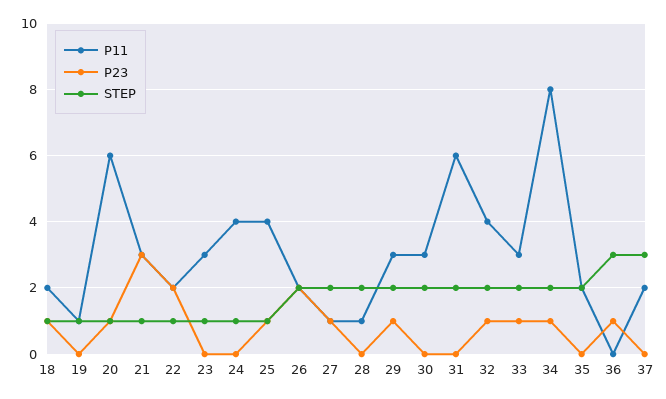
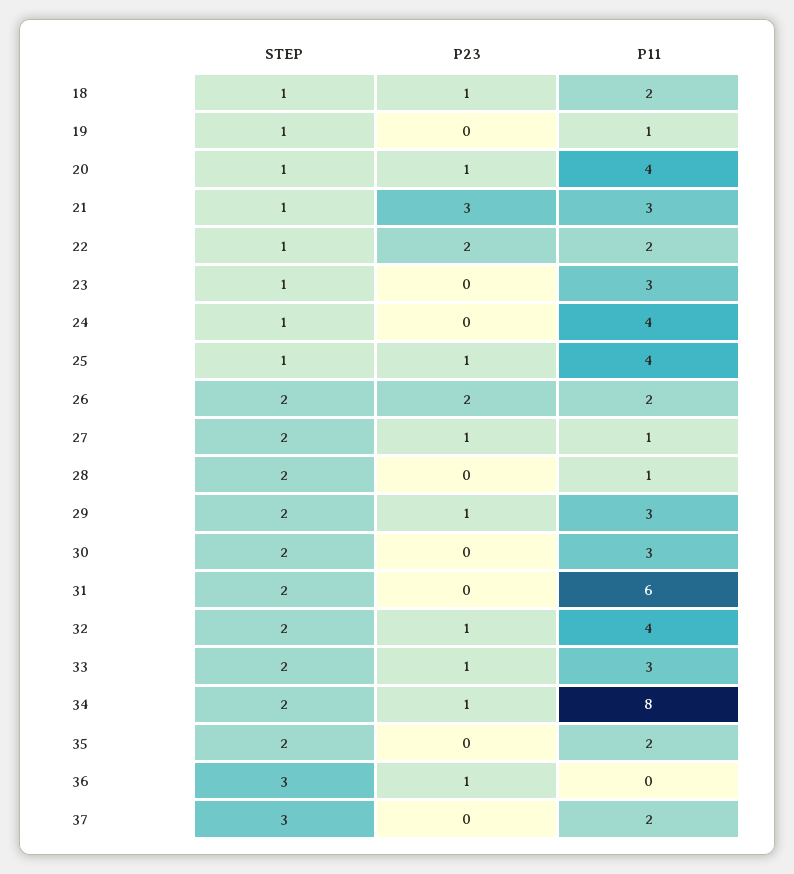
P11, 20: 6 -> 4

